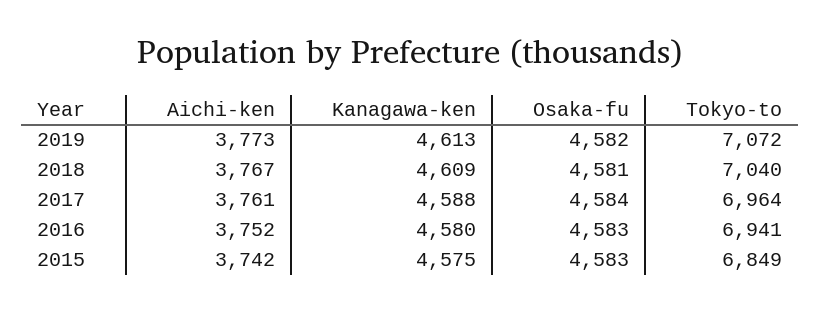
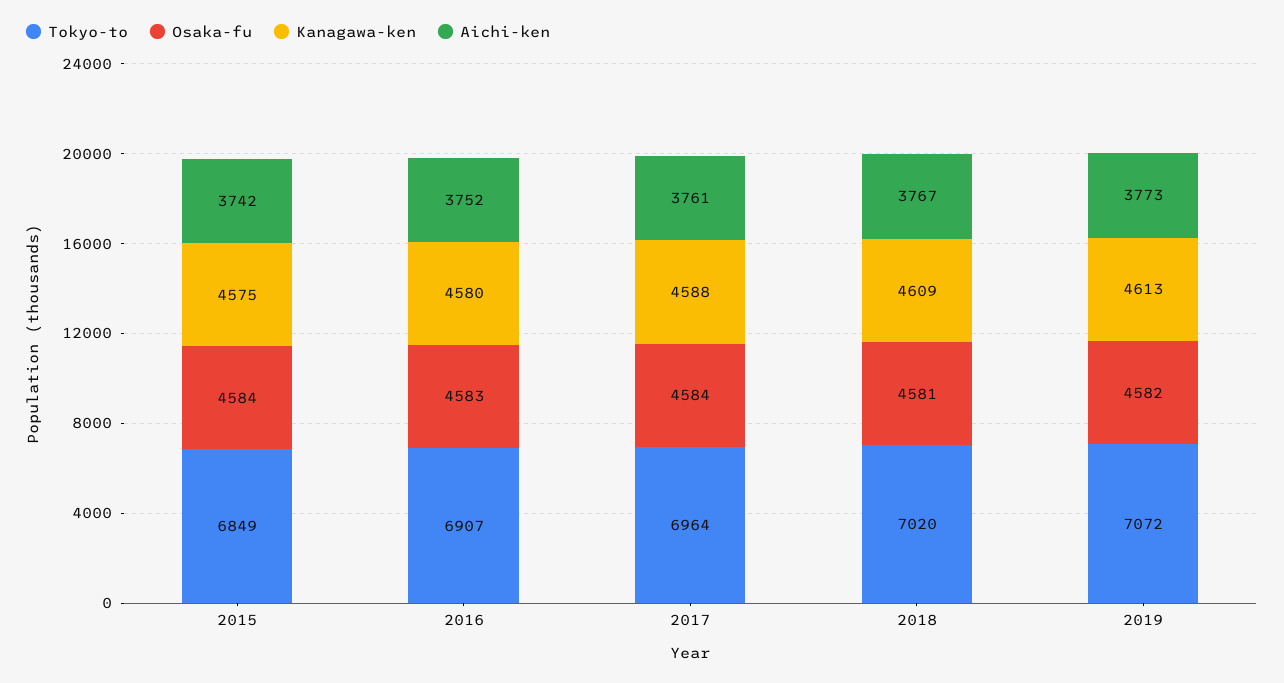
Tokyo-to, 2018: 7040 -> 7020
Tokyo-to, 2016: 6941 -> 6907
Osaka-fu, 2015: 4583 -> 4584

